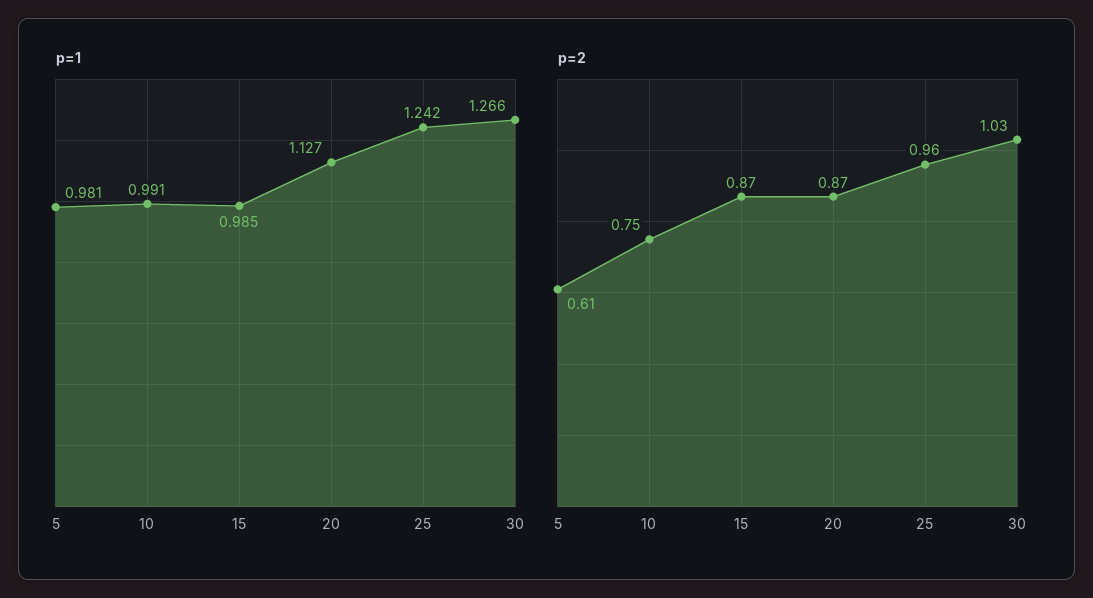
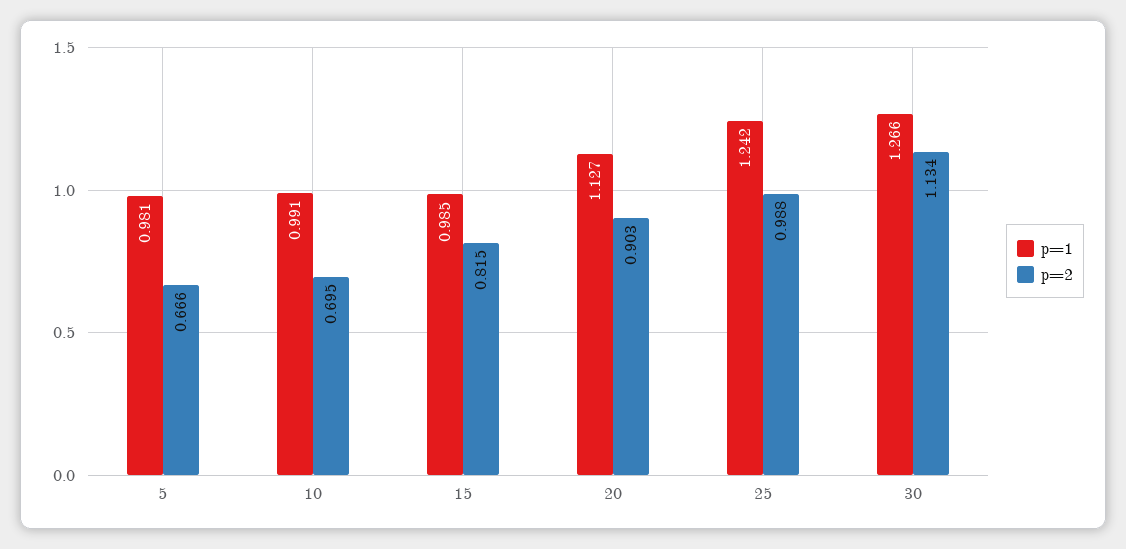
p=2, 5: 0.61 -> 0.666
p=2, 10: 0.75 -> 0.695
p=2, 15: 0.87 -> 0.815
p=2, 20: 0.87 -> 0.903
p=2, 25: 0.96 -> 0.988
p=2, 30: 1.03 -> 1.134

